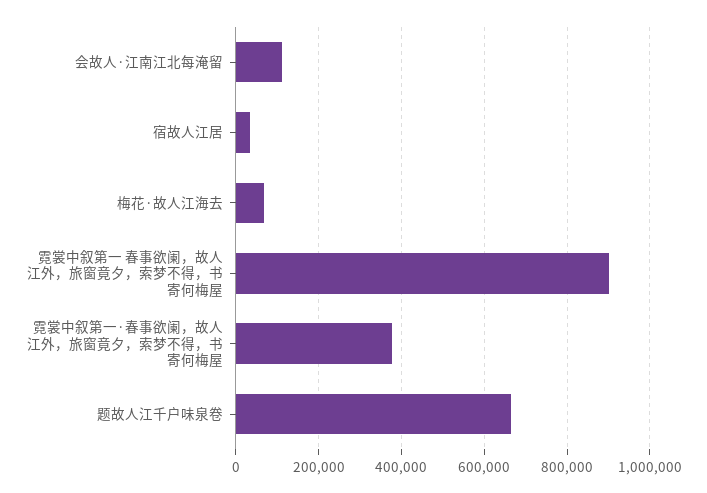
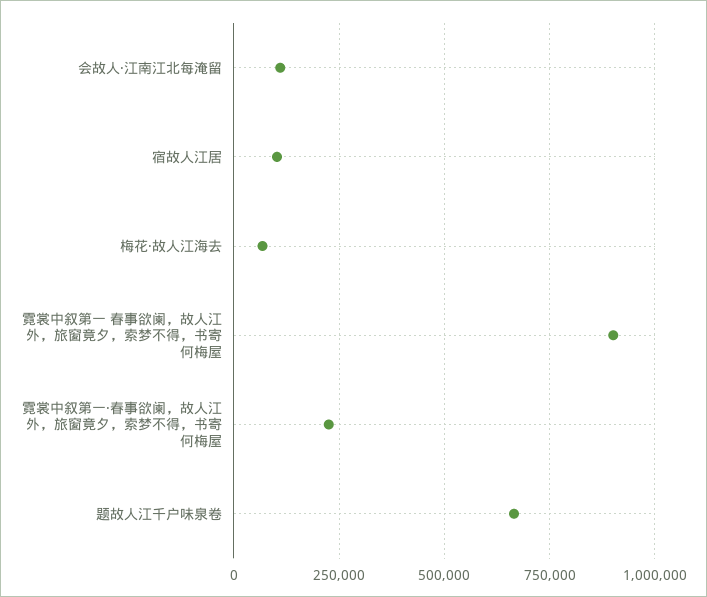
宿故人江居: 40000 -> 100000
霓裳中叙第一·春事欲阑，故人江外，旅窗竟夕，索梦不得，书寄何梅屋: 380000 -> 225000

